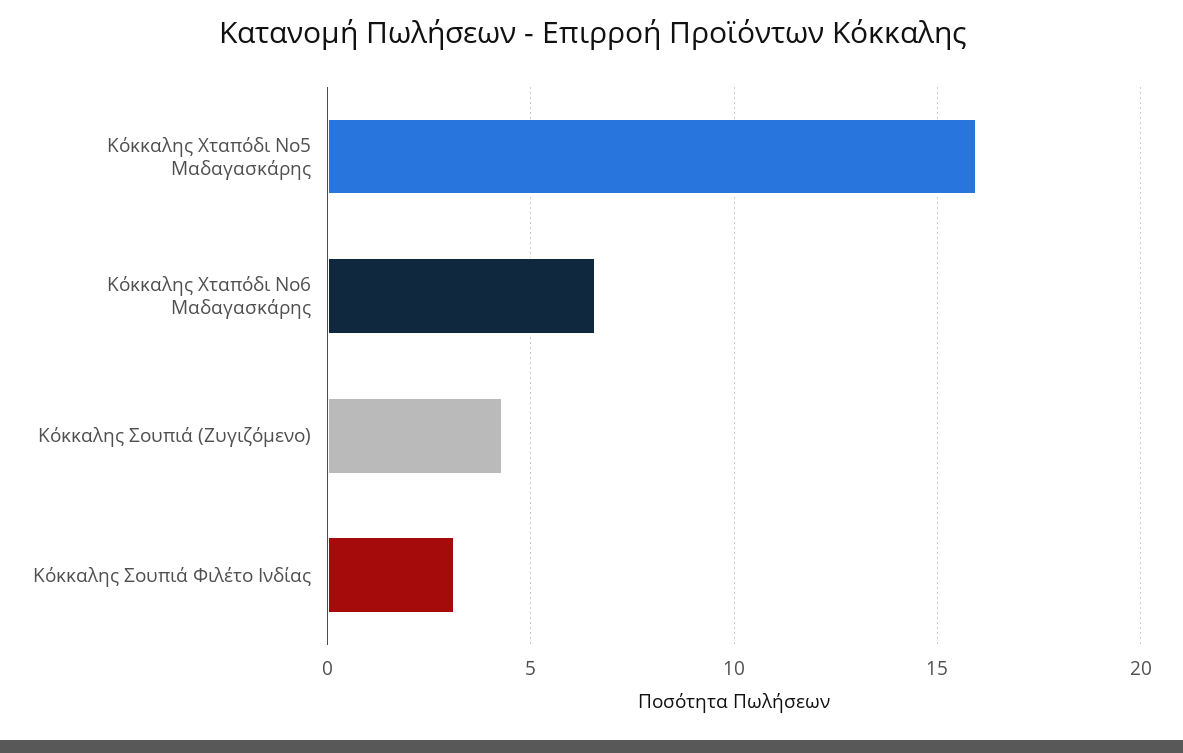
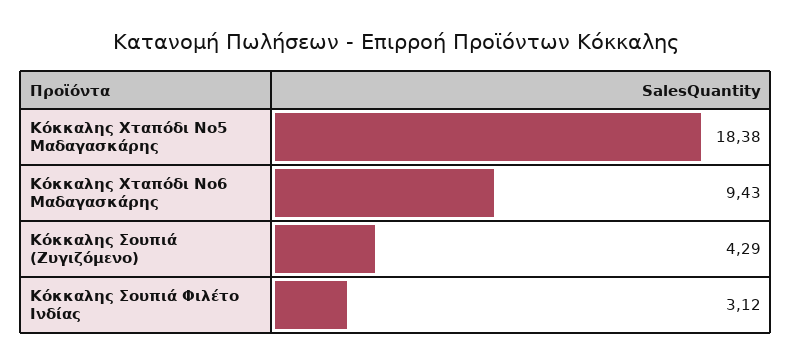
Κόκκαλης Χταπόδι Νο5 Μαδαγασκάρης: 16 -> 18.38
Κόκκαλης Χταπόδι Νο6 Μαδαγασκάρης: 6.5 -> 9.43

